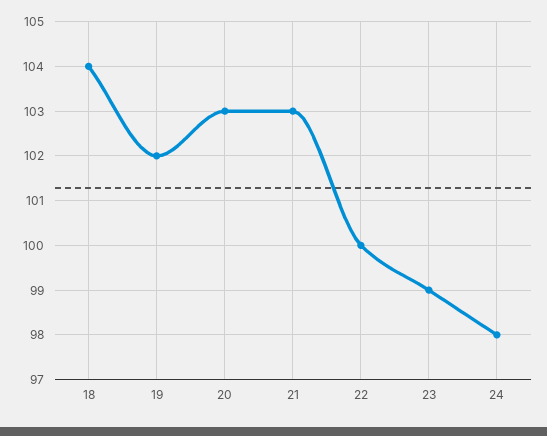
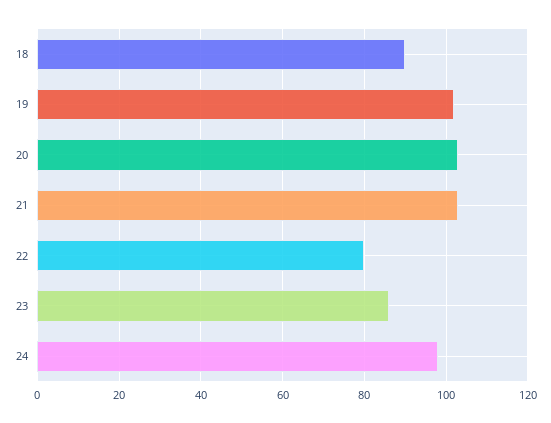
18: 104 -> 90
22: 100 -> 80
23: 99 -> 85

